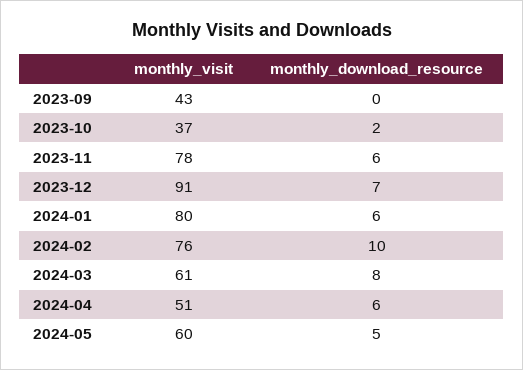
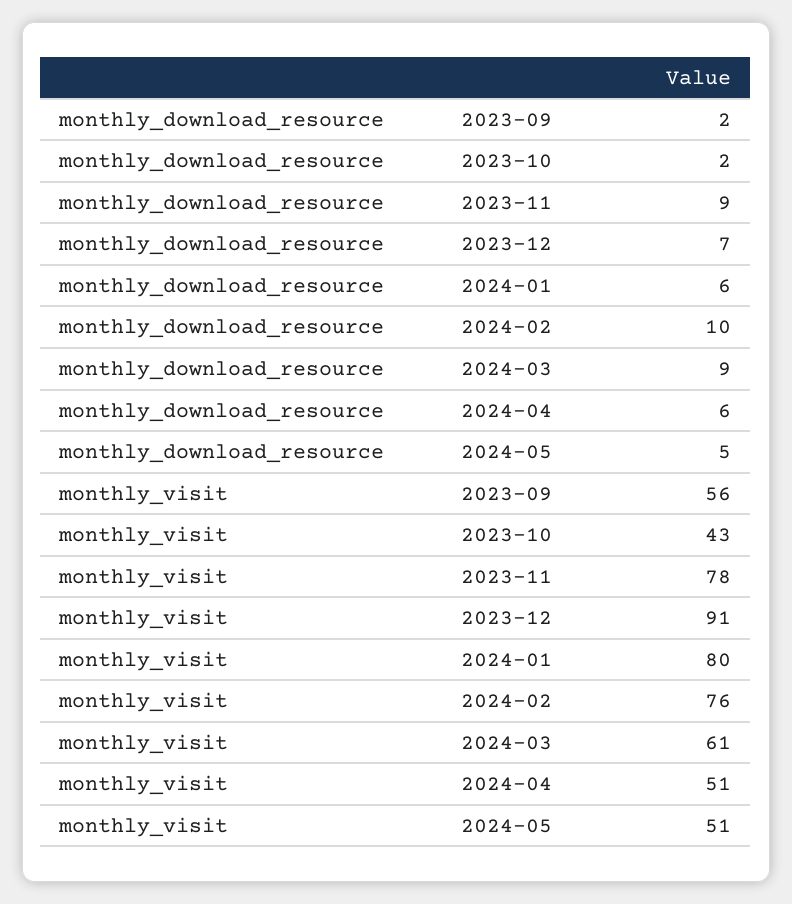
monthly_visit, 2023-09: 43 -> 56
monthly_download_resource, 2023-09: 0 -> 2
monthly_visit, 2023-10: 37 -> 43
monthly_download_resource, 2023-11: 6 -> 9
monthly_download_resource, 2024-03: 8 -> 9
monthly_visit, 2024-05: 60 -> 51

